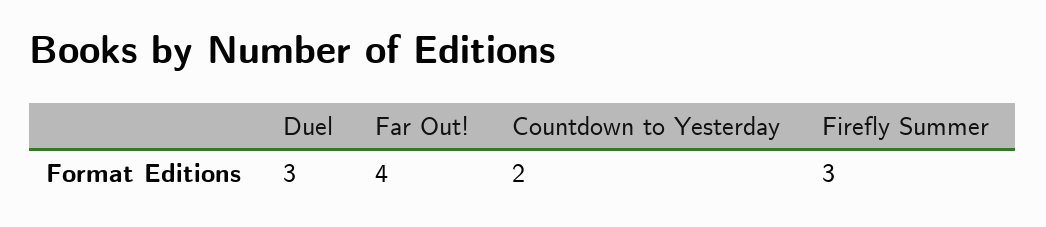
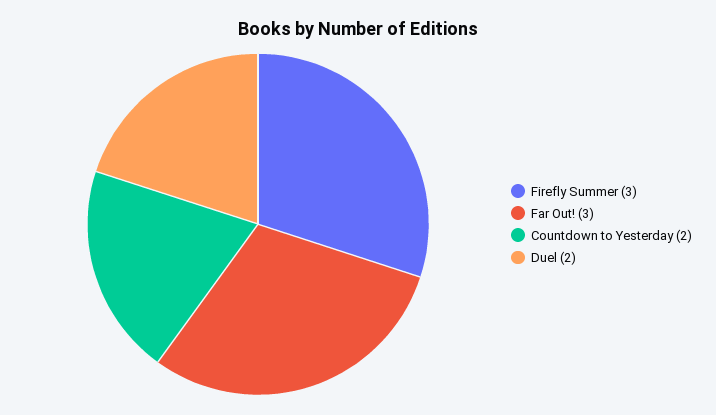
Duel: 3 -> 2
Far Out!: 4 -> 3

